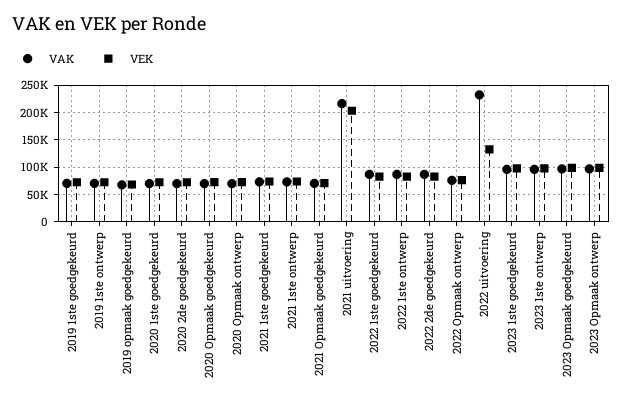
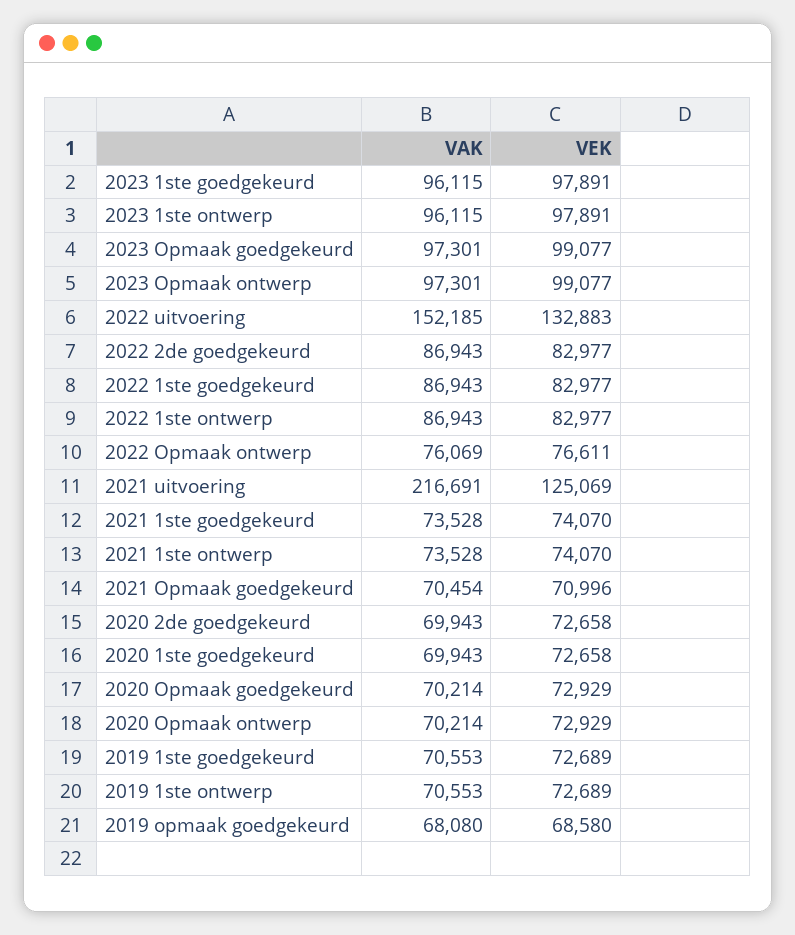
VEK, 2021 uitvoering: 200000 -> 125069
VAK, 2022 uitvoering: 225000 -> 152185

